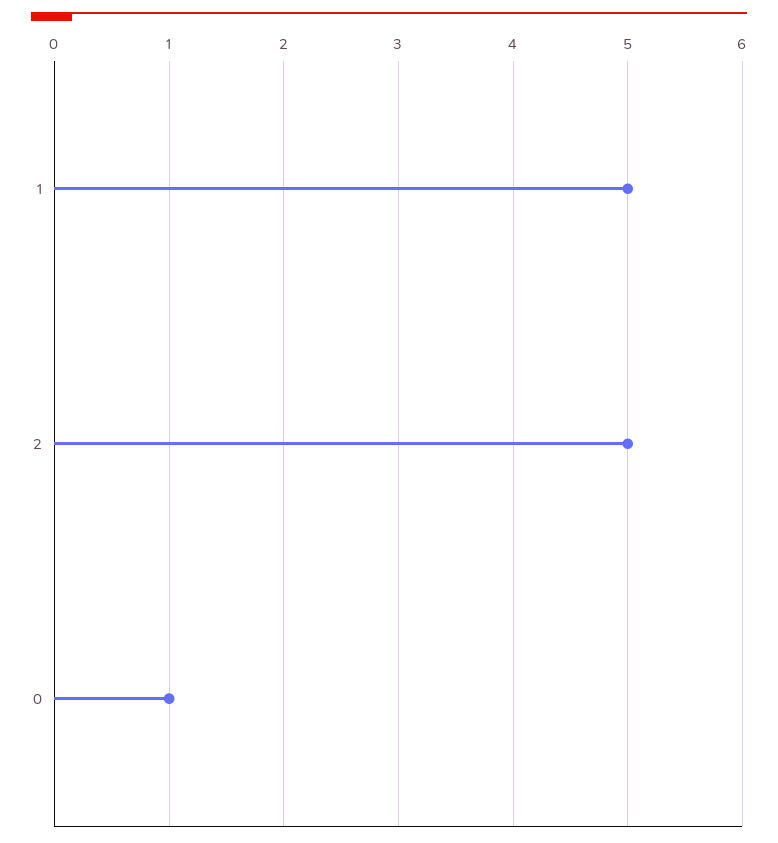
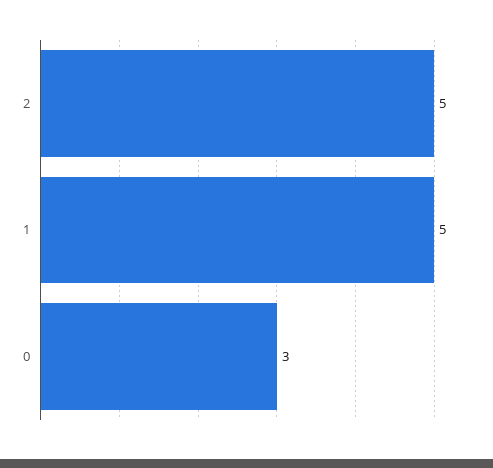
0: 1 -> 3

